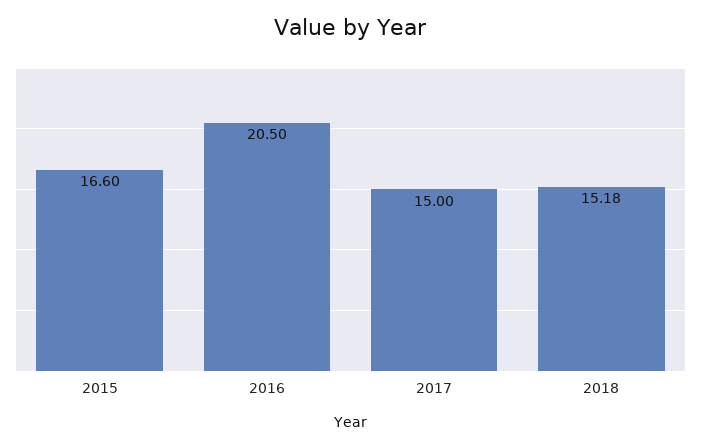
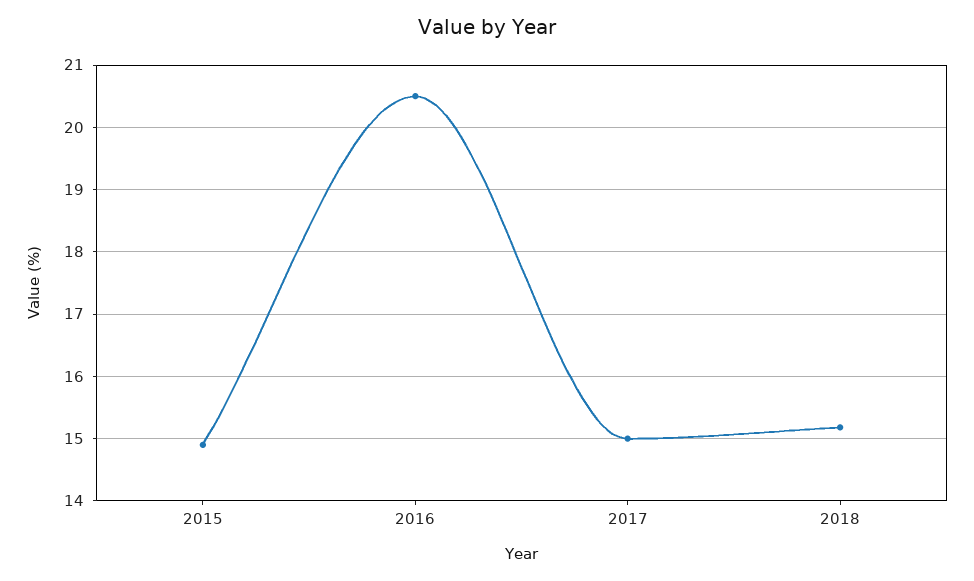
2015: 16.6 -> 14.9

